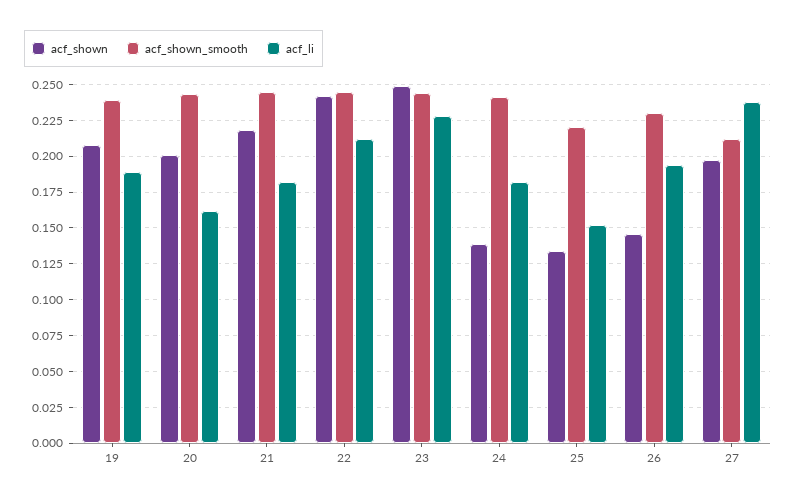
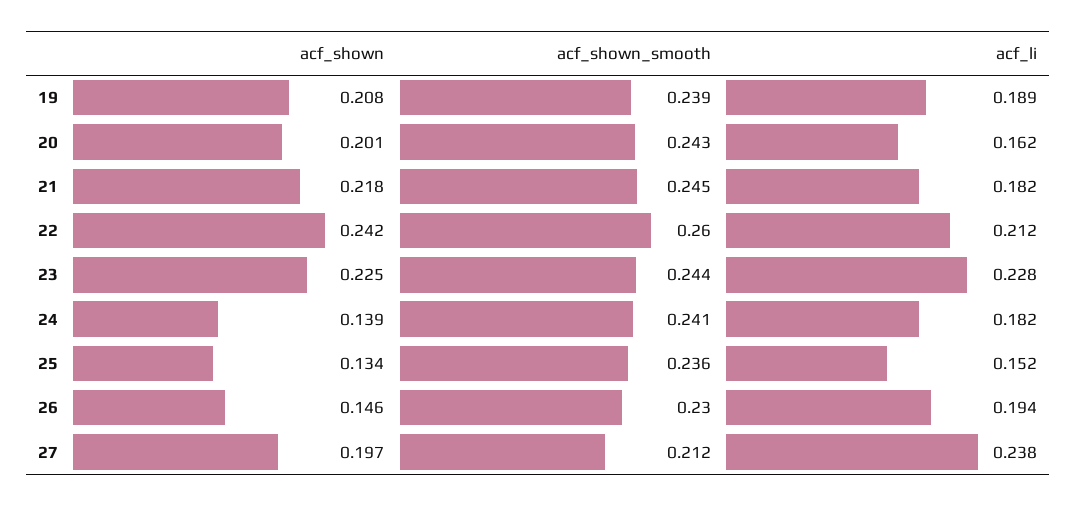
acf_shown_smooth, 22: 0.245 -> 0.26
acf_shown, 23: 0.25 -> 0.225
acf_shown_smooth, 25: 0.22 -> 0.236

